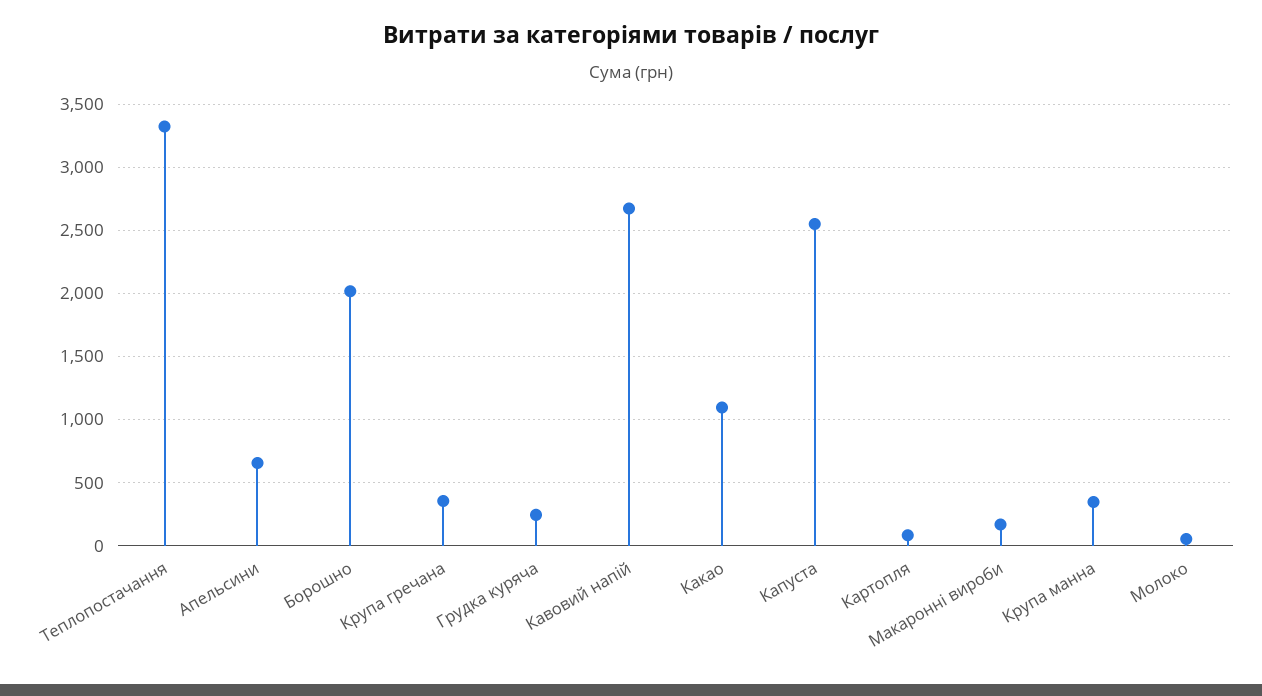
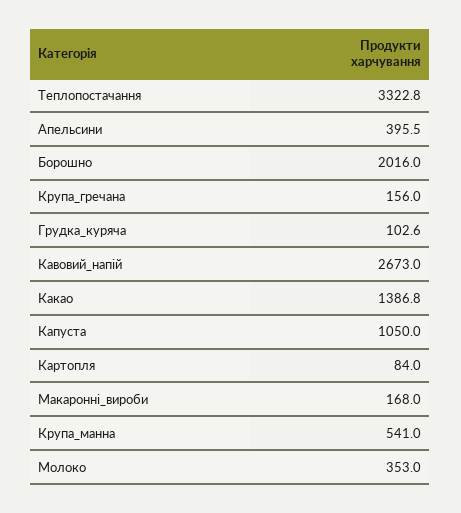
Апельсини: 650 -> 395.5
Крупа гречана: 350 -> 156
Грудка куряча: 250 -> 102.6
Какао: 1100 -> 1386.8
Капуста: 2550 -> 1050
Крупа манна: 350 -> 541
Молоко: 50 -> 353

